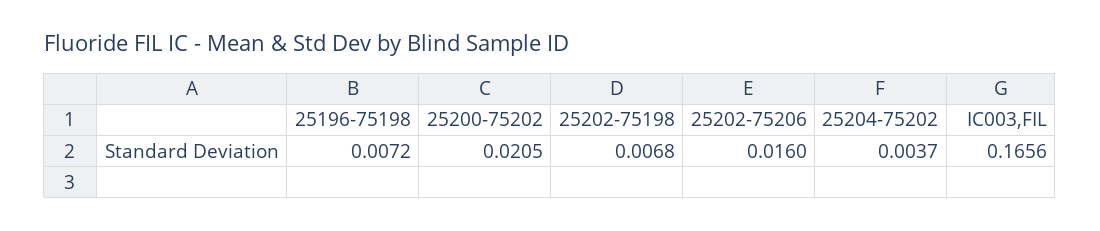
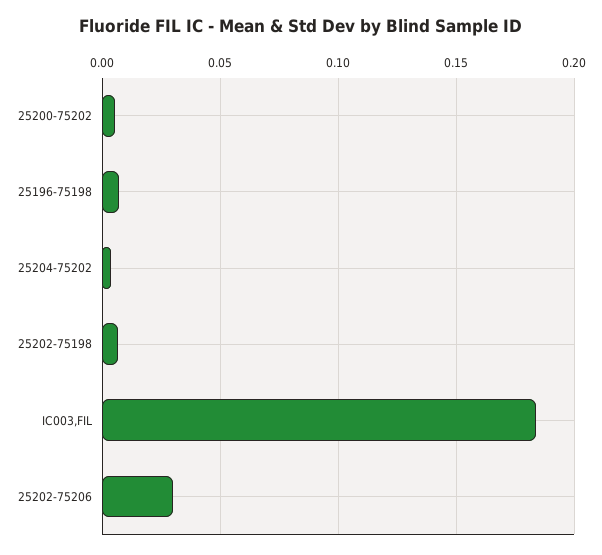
25200-75202: 0.0205 -> 0.005
25202-75206: 0.016 -> 0.03
IC003,FIL: 0.1656 -> 0.185

